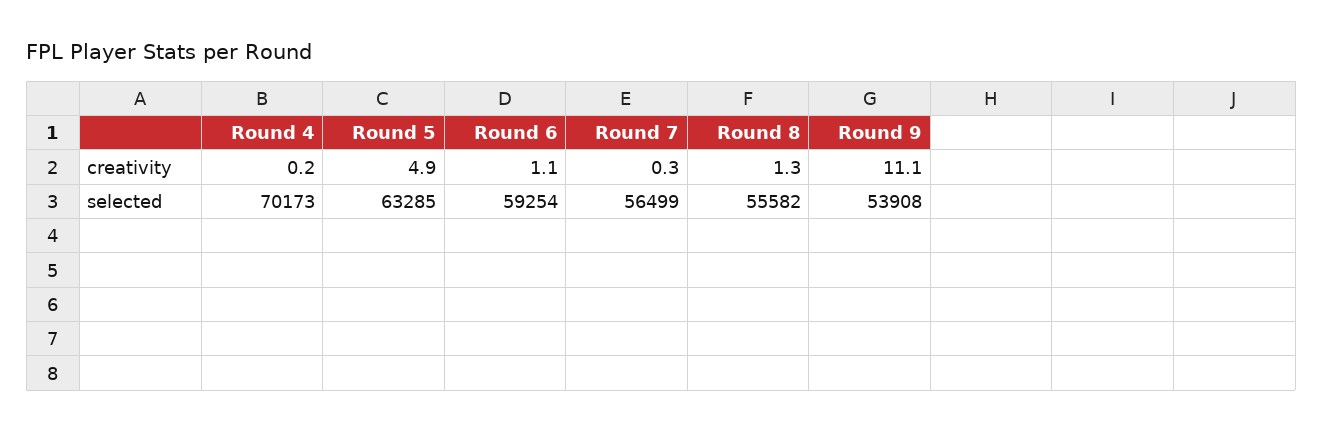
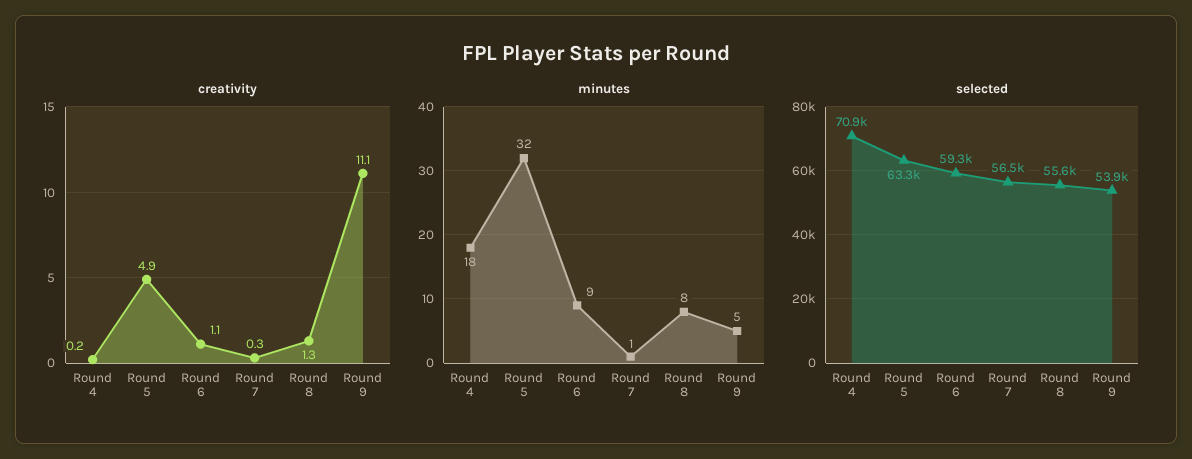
selected, Round 4: 70173 -> 70900
minutes, Round 4: none -> 18
minutes, Round 5: none -> 32
minutes, Round 6: none -> 9
minutes, Round 7: none -> 1
minutes, Round 8: none -> 8
minutes, Round 9: none -> 5

